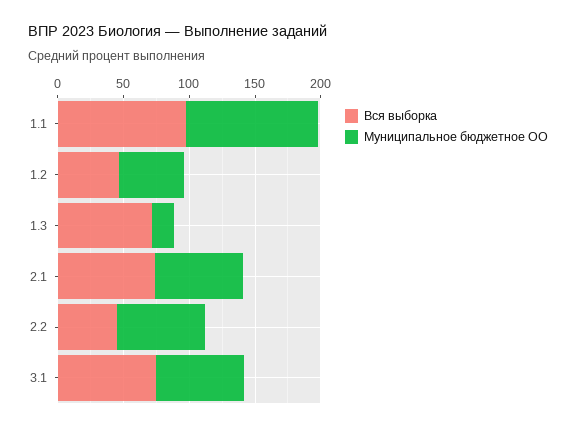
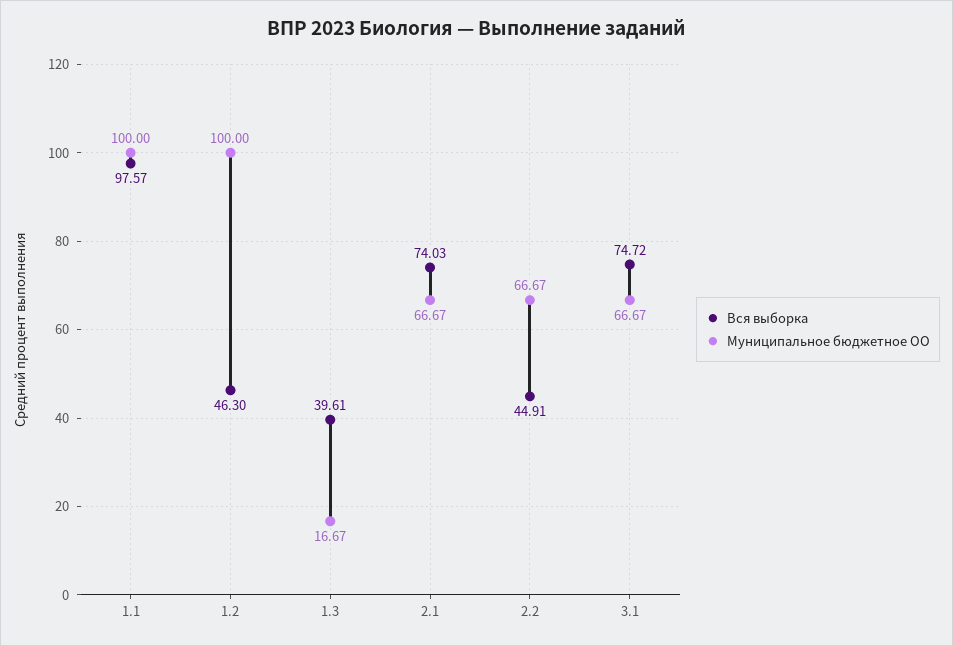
Муниципальное бюджетное ОО, 1.2: 50 -> 100
Вся выборка, 1.3: 70 -> 39.61

